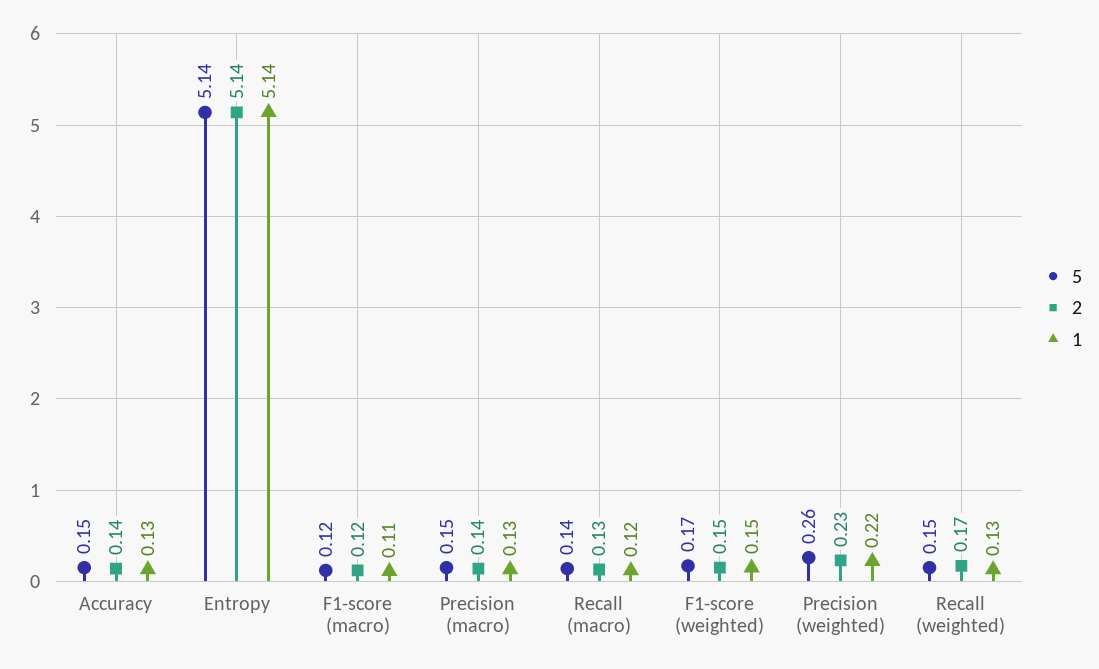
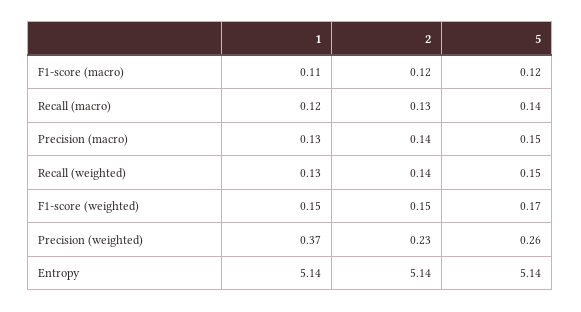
5, Accuracy: 0.15 -> none
2, Accuracy: 0.14 -> none
1, Accuracy: 0.13 -> none
1, Precision (weighted): 0.22 -> 0.37
2, Recall (weighted): 0.17 -> 0.14

